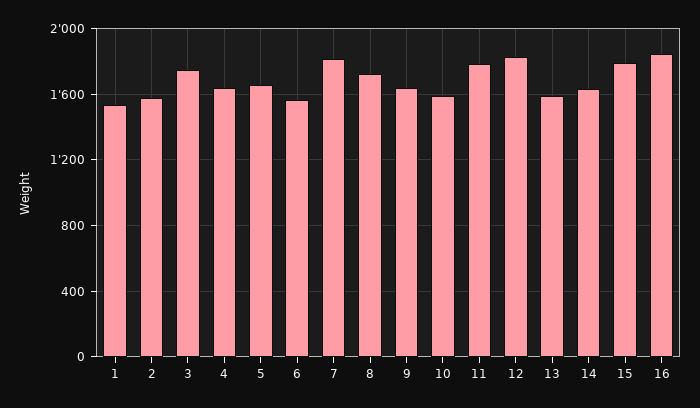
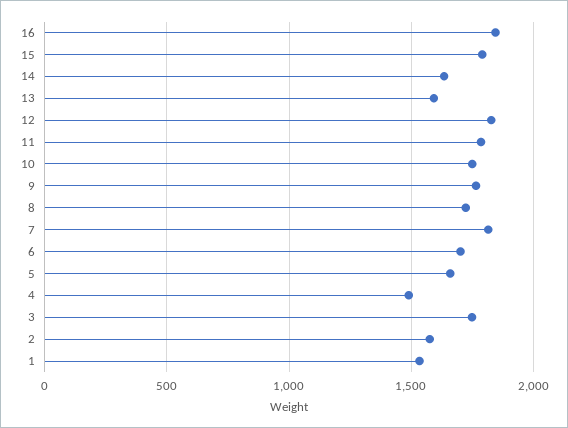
4: 1650 -> 1500
6: 1550 -> 1700
9: 1650 -> 1750
10: 1600 -> 1750

